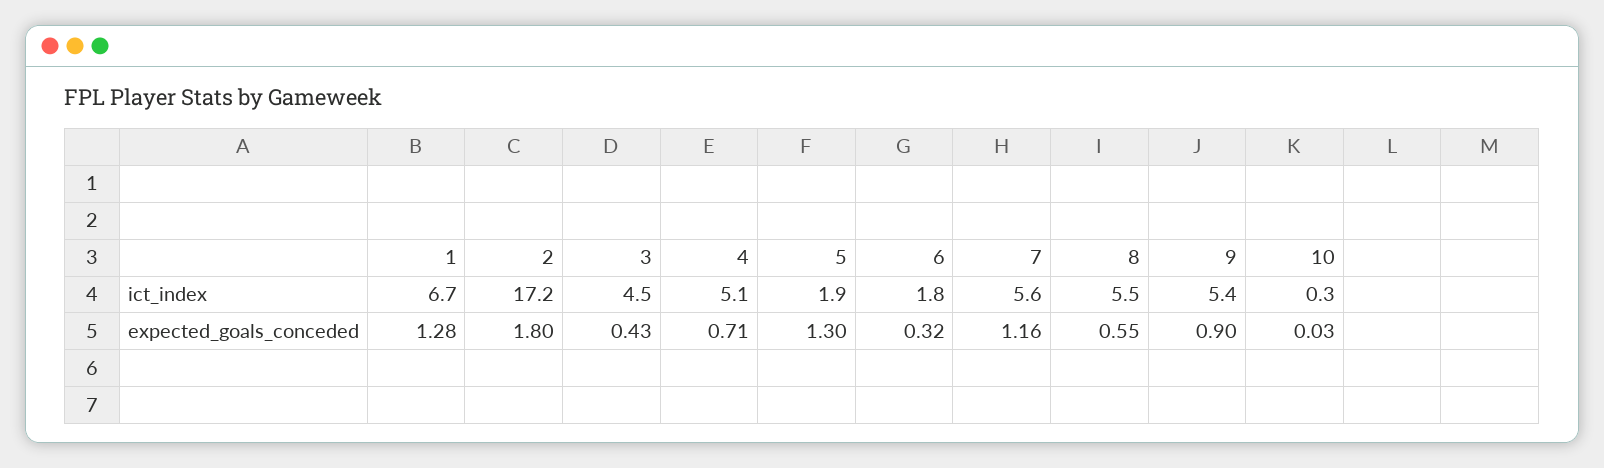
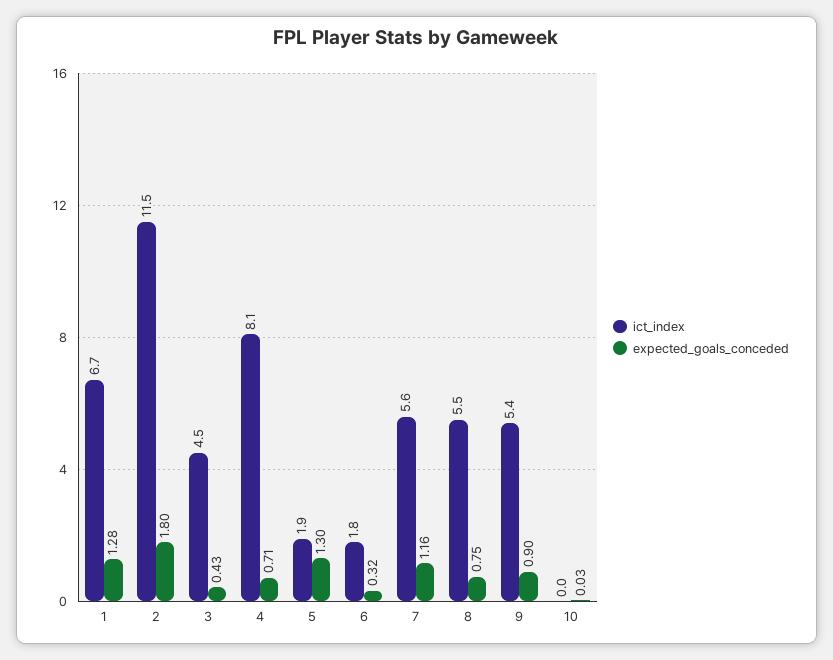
ict_index, 2: 17.2 -> 11.5
ict_index, 4: 5.1 -> 8.1
ict_index, 10: 0.3 -> 0
expected_goals_conceded, 8: 0.55 -> 0.75

